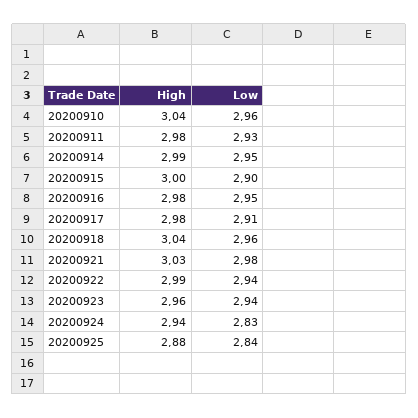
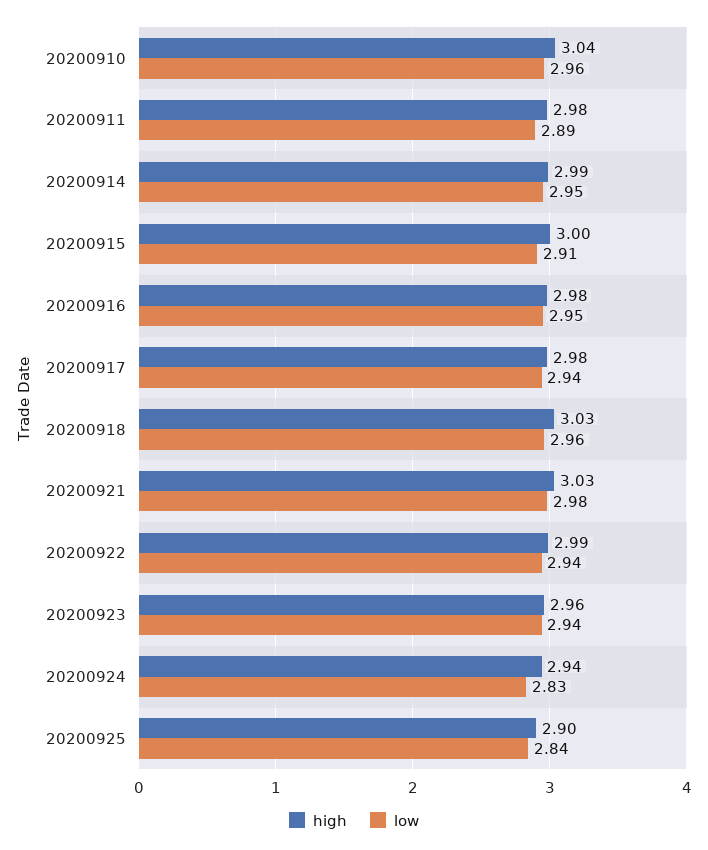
Low, 20200911: 2.93 -> 2.89
Low, 20200915: 2.9 -> 2.91
Low, 20200917: 2.91 -> 2.94
High, 20200918: 3.04 -> 3.03
High, 20200925: 2.88 -> 2.9

